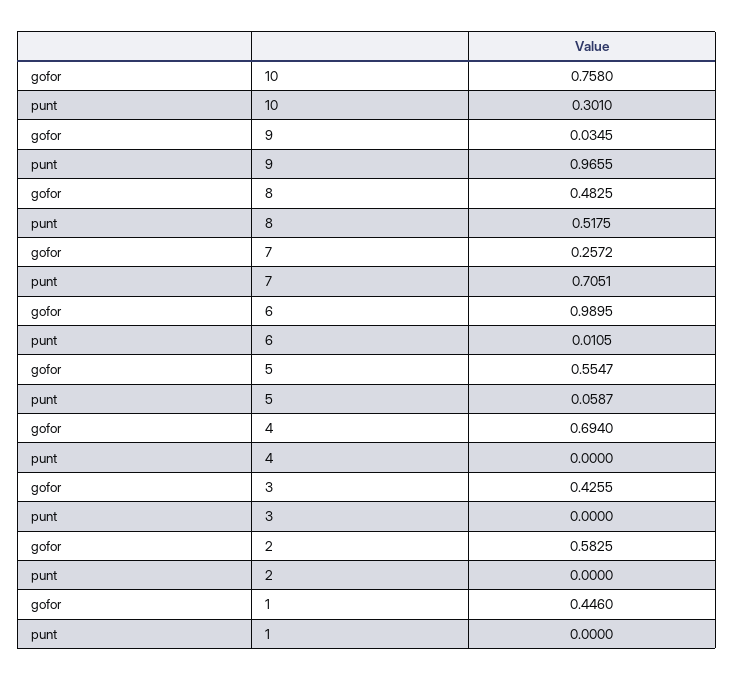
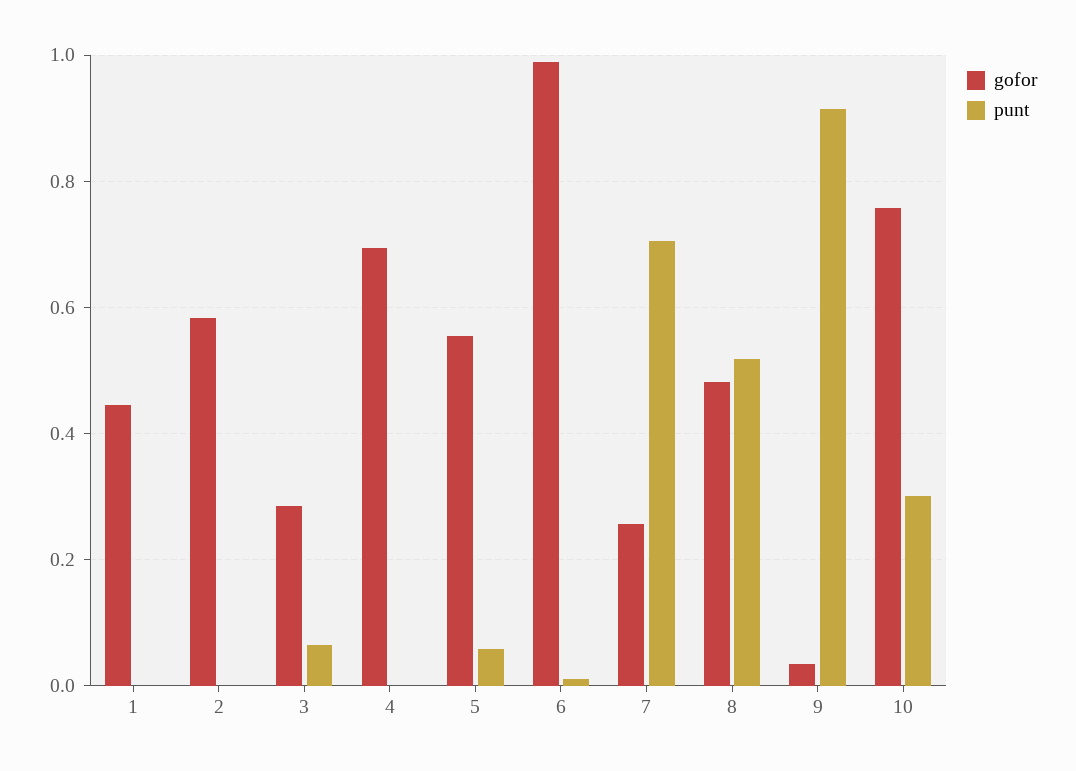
punt, 9: 0.9655 -> 0.92
gofor, 3: 0.4255 -> 0.28
punt, 3: 0 -> 0.06

